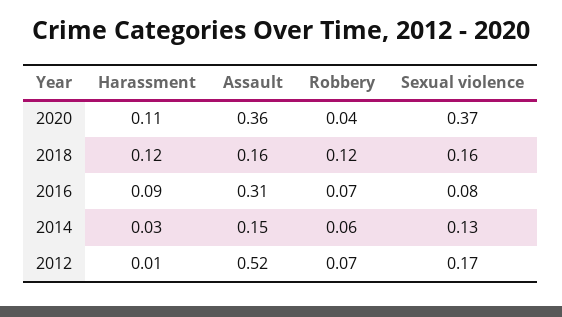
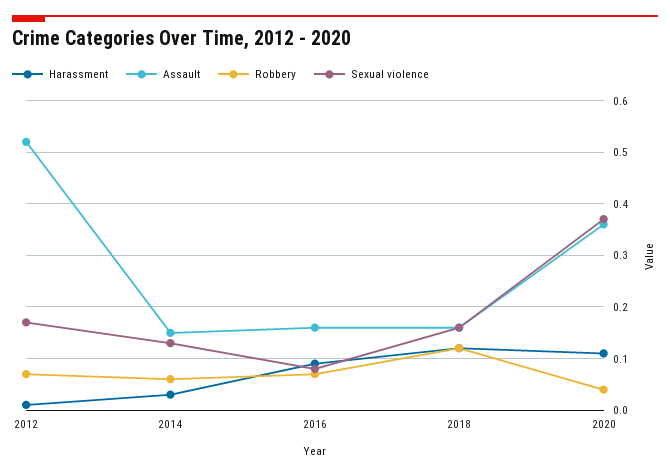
Assault, 2016: 0.31 -> 0.15

